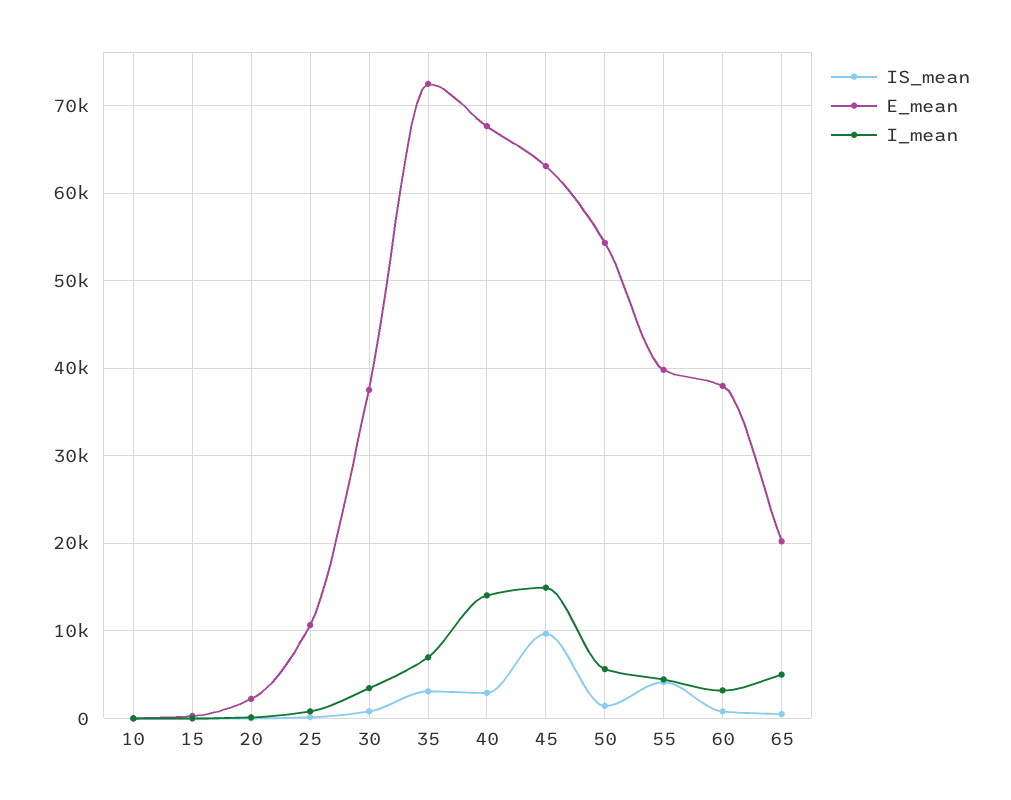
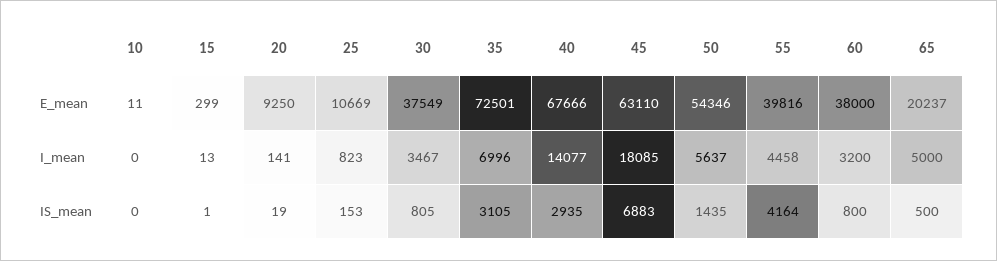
E_mean, 20: 2000 -> 9250
IS_mean, 45: 10000 -> 6883
I_mean, 45: 15000 -> 18085

